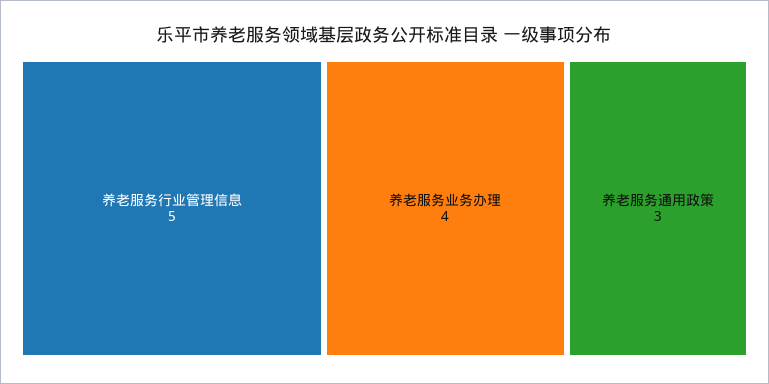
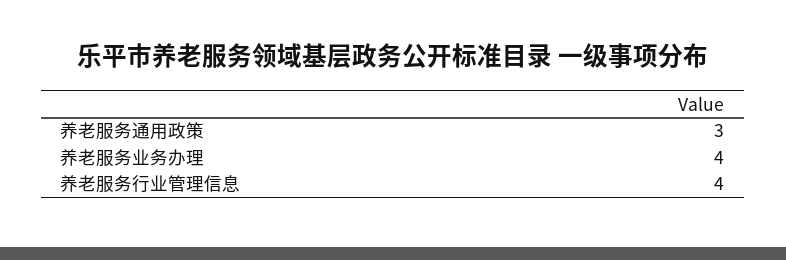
养老服务行业管理信息: 5 -> 4

